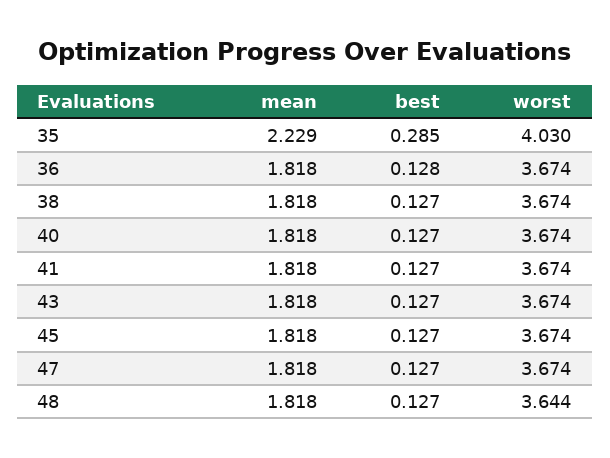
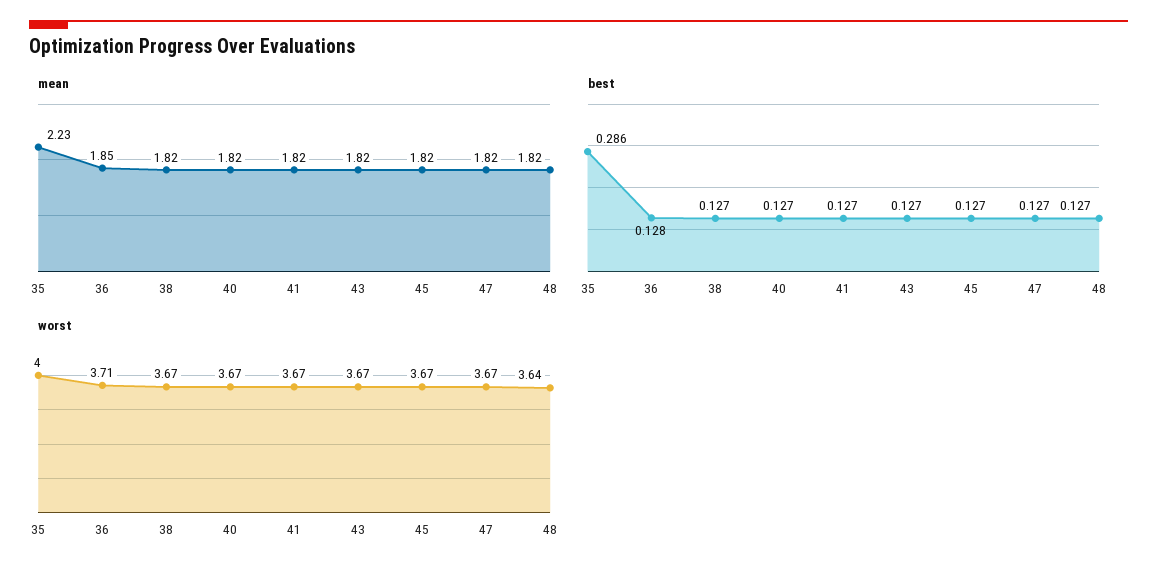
best, 35: 0.285 -> 0.286
worst, 35: 4.03 -> 4
mean, 36: 1.818 -> 1.85
worst, 36: 3.674 -> 3.71

